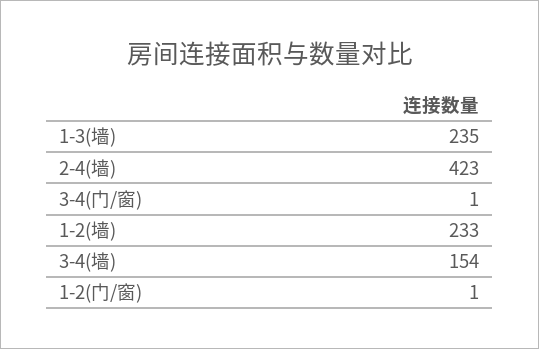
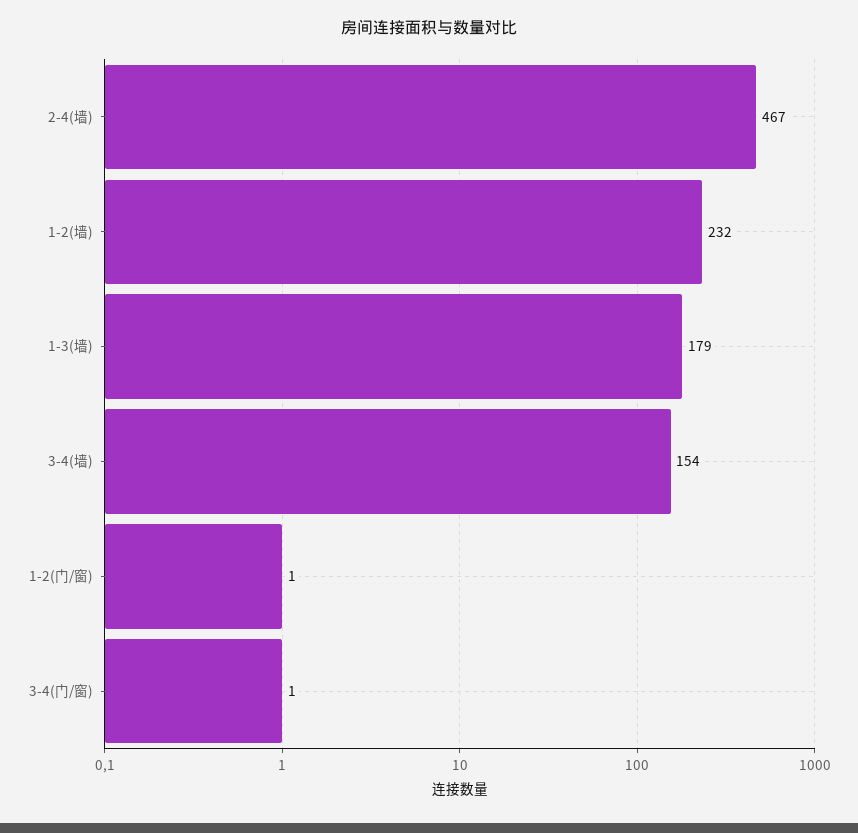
1-3(墙): 235 -> 179
2-4(墙): 423 -> 467
1-2(墙): 233 -> 232

